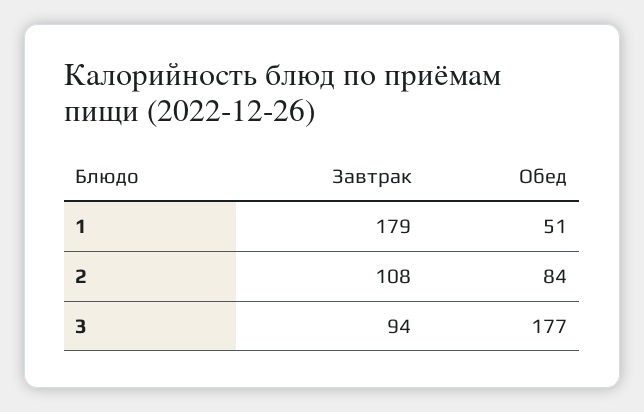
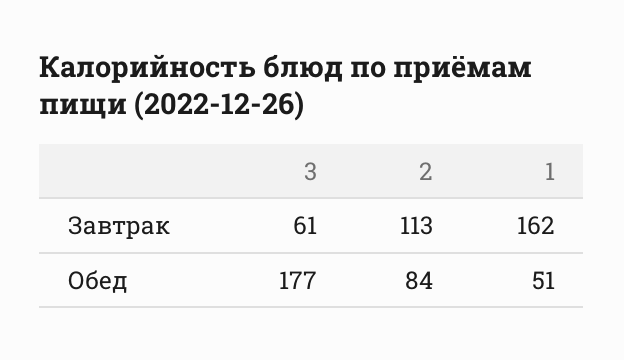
Завтрак, 1: 179 -> 162
Завтрак, 2: 108 -> 113
Завтрак, 3: 94 -> 61

